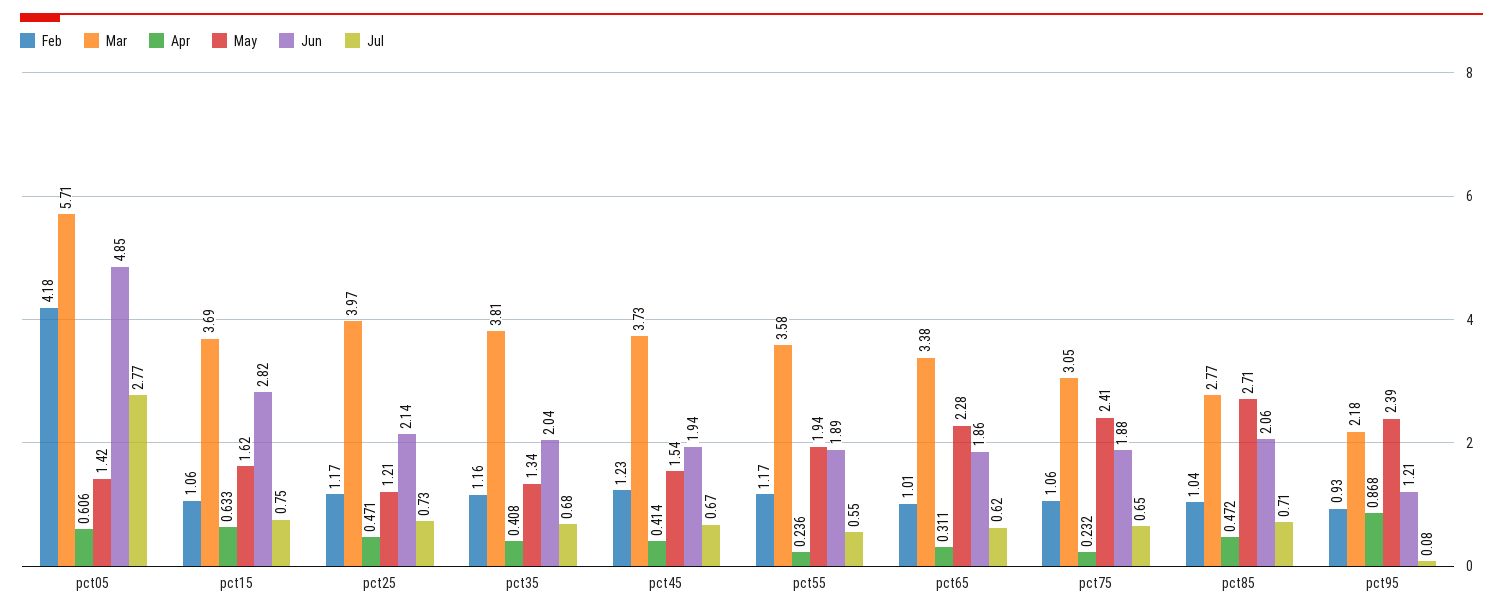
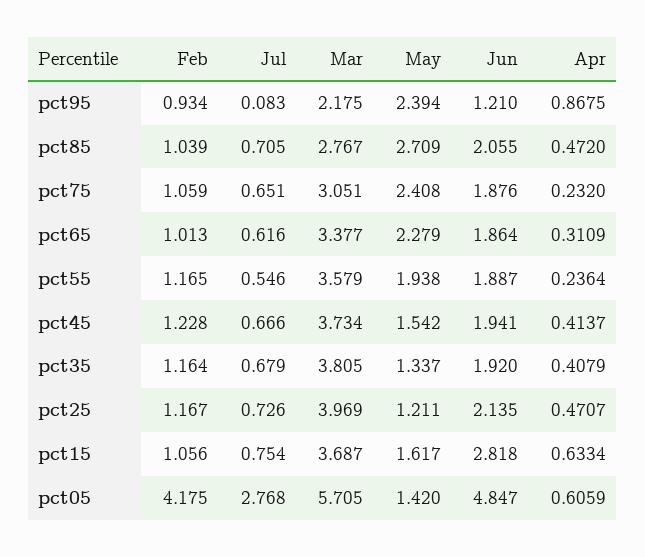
Jun, pct35: 2.04 -> 1.92

